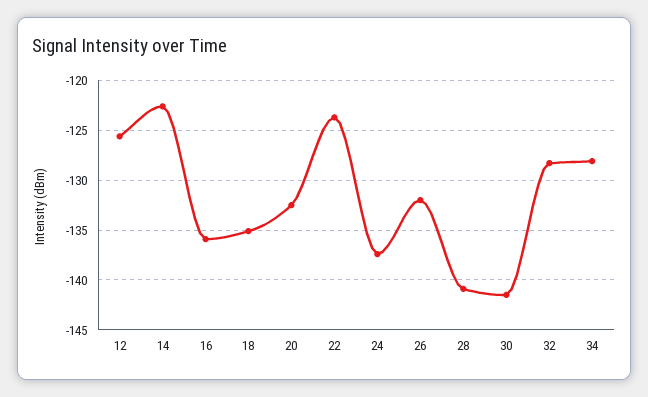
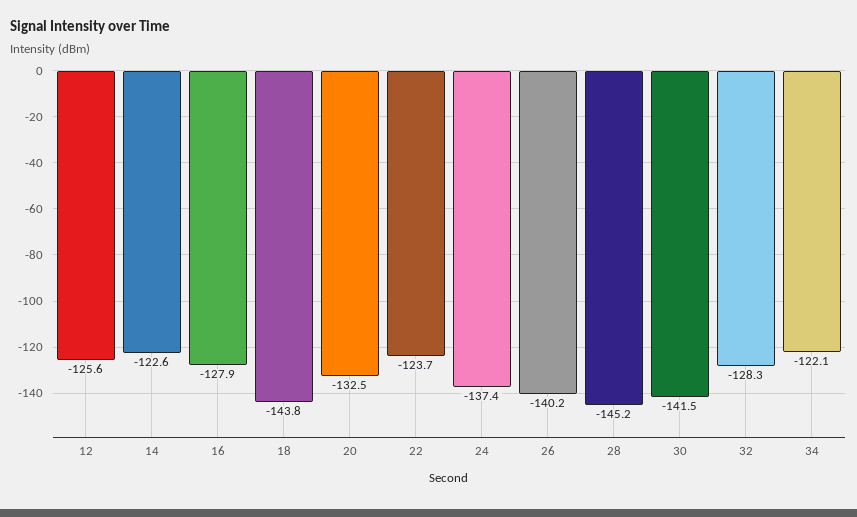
16: -136 -> -127.9
18: -135 -> -143.8
26: -132 -> -140.2
28: -141 -> -145.2
34: -128 -> -122.1

